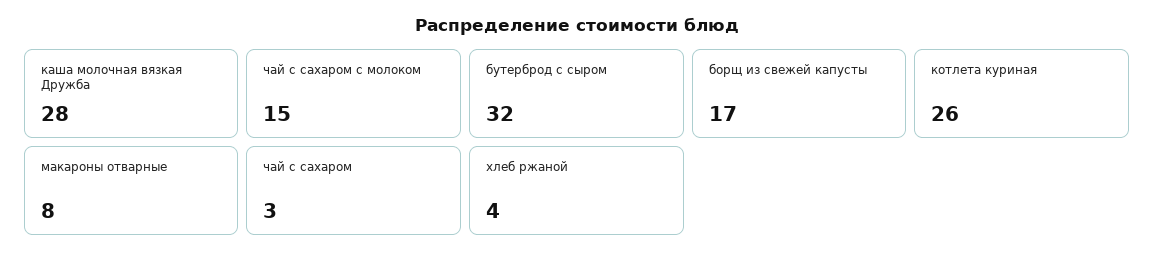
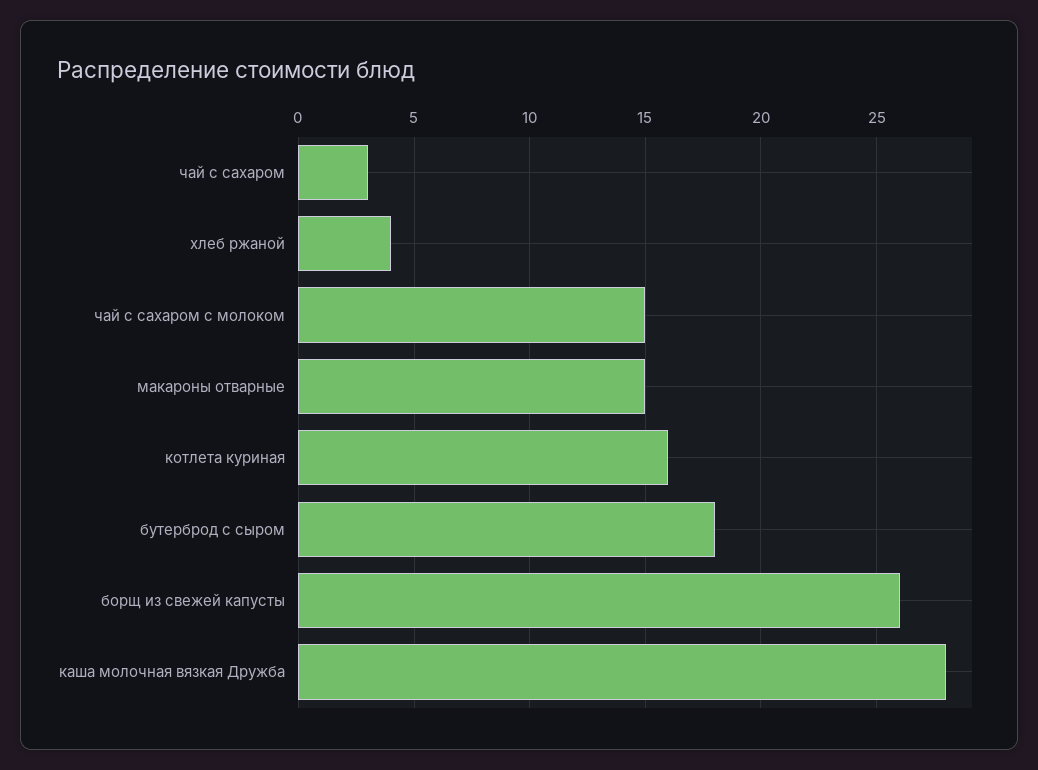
бутерброд с сыром: 32 -> 18
борщ из свежей капусты: 17 -> 26
котлета куриная: 26 -> 16
макароны отварные: 8 -> 15

